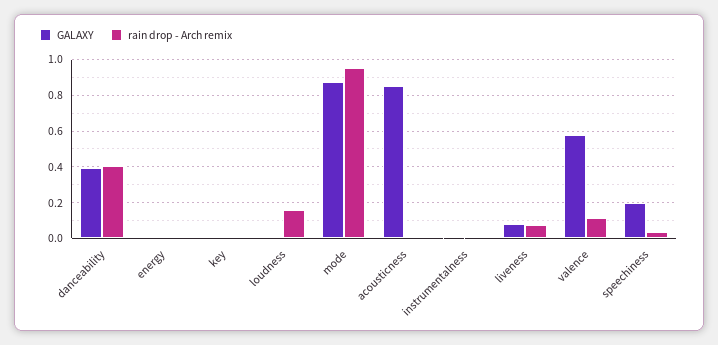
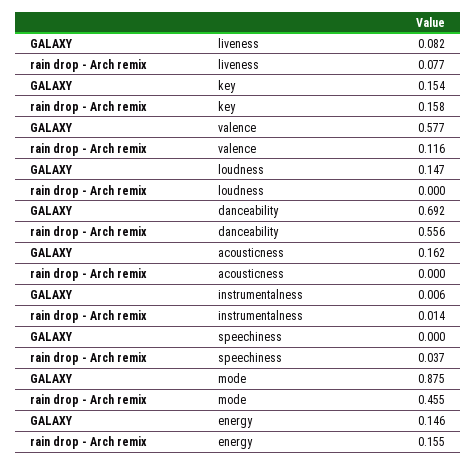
GALAXY, danceability: 0.4 -> 0.692
rain drop - Arch remix, danceability: 0.4 -> 0.556
GALAXY, energy: 0 -> 0.146
rain drop - Arch remix, energy: 0 -> 0.155
GALAXY, key: 0 -> 0.154
rain drop - Arch remix, key: 0 -> 0.158
GALAXY, loudness: 0 -> 0.147
rain drop - Arch remix, loudness: 0.15 -> 0
rain drop - Arch remix, mode: 0.95 -> 0.455
GALAXY, acousticness: 0.85 -> 0.162
GALAXY, speechiness: 0.2 -> 0

